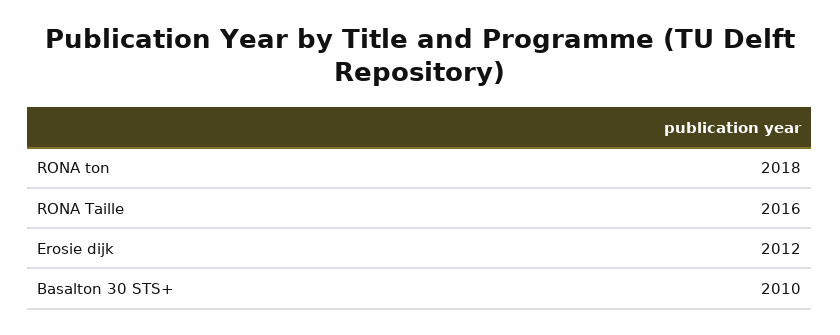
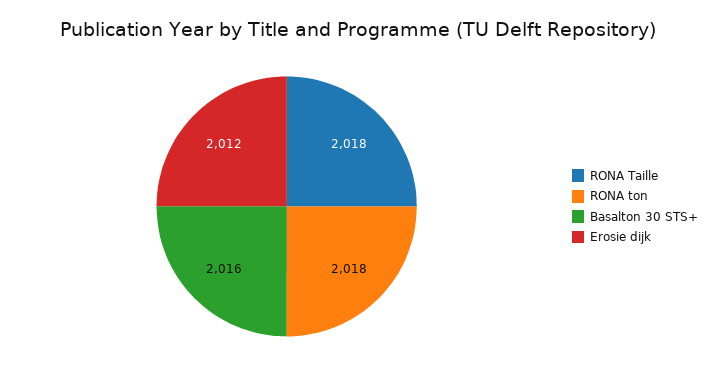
RONA Taille: 2016 -> 2018
Basalton 30 STS+: 2010 -> 2016

